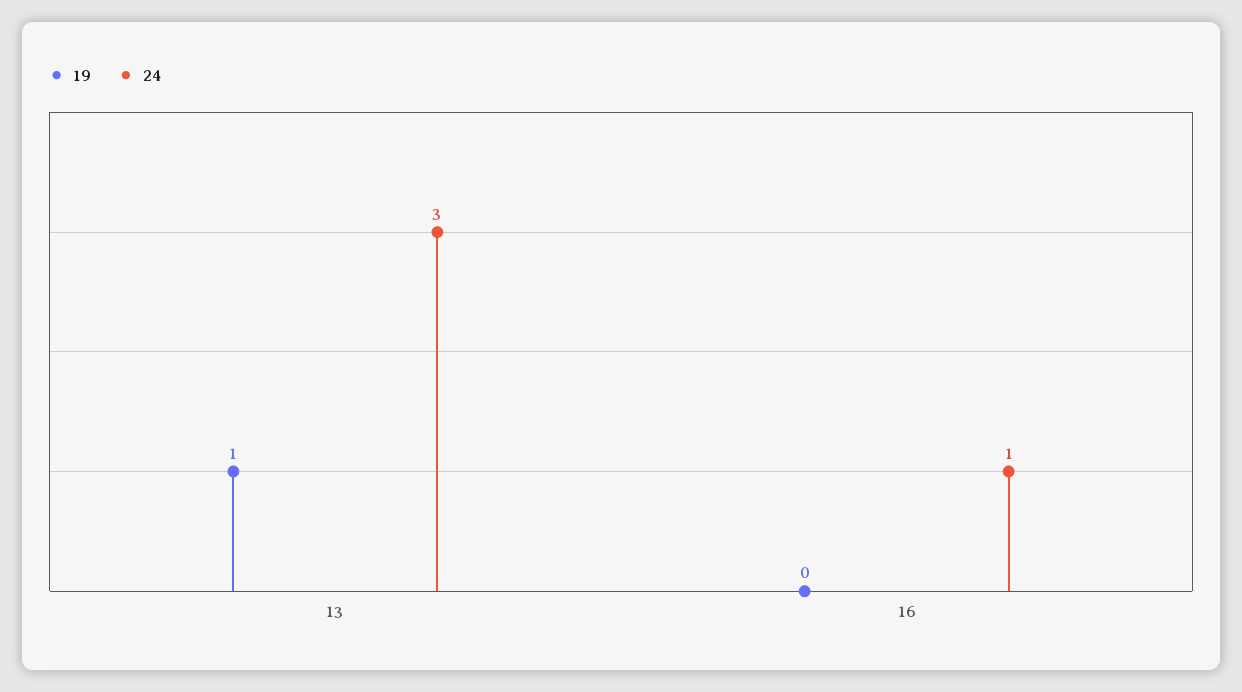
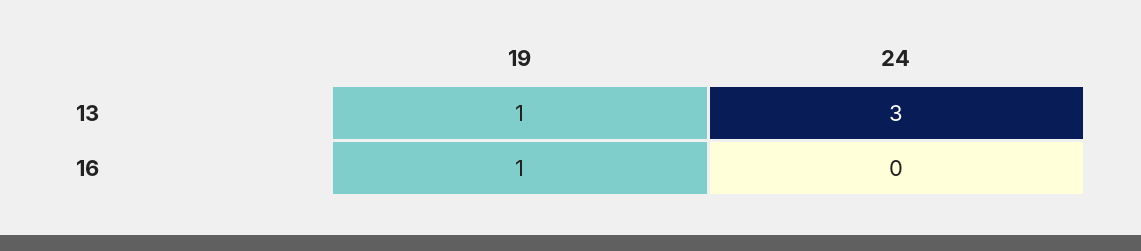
19, 16: 0 -> 1
24, 16: 1 -> 0

